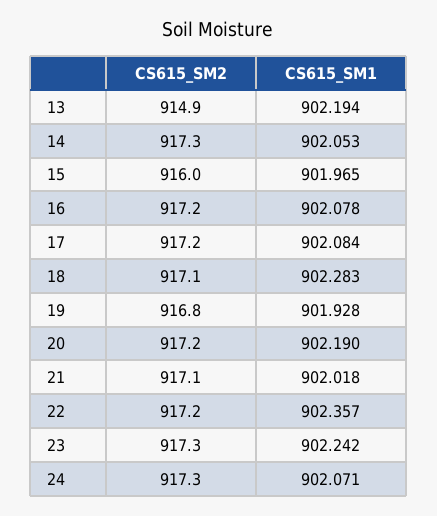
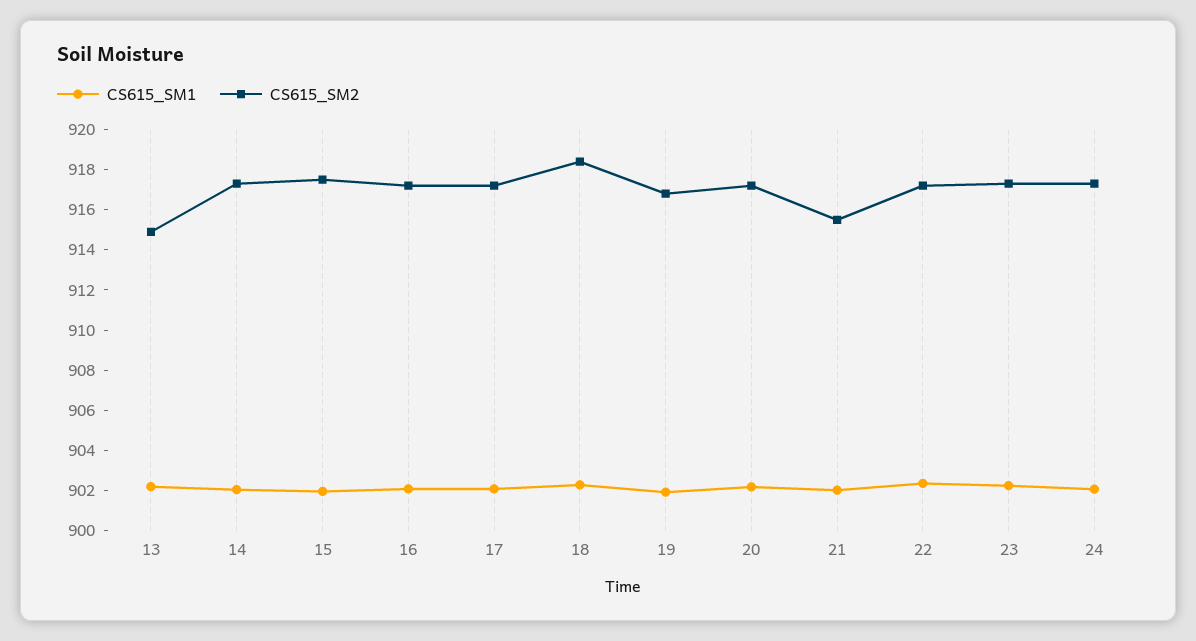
CS615_SM2, 15: 916 -> 917.5
CS615_SM2, 18: 917.1 -> 918.5
CS615_SM2, 21: 917.1 -> 915.5

